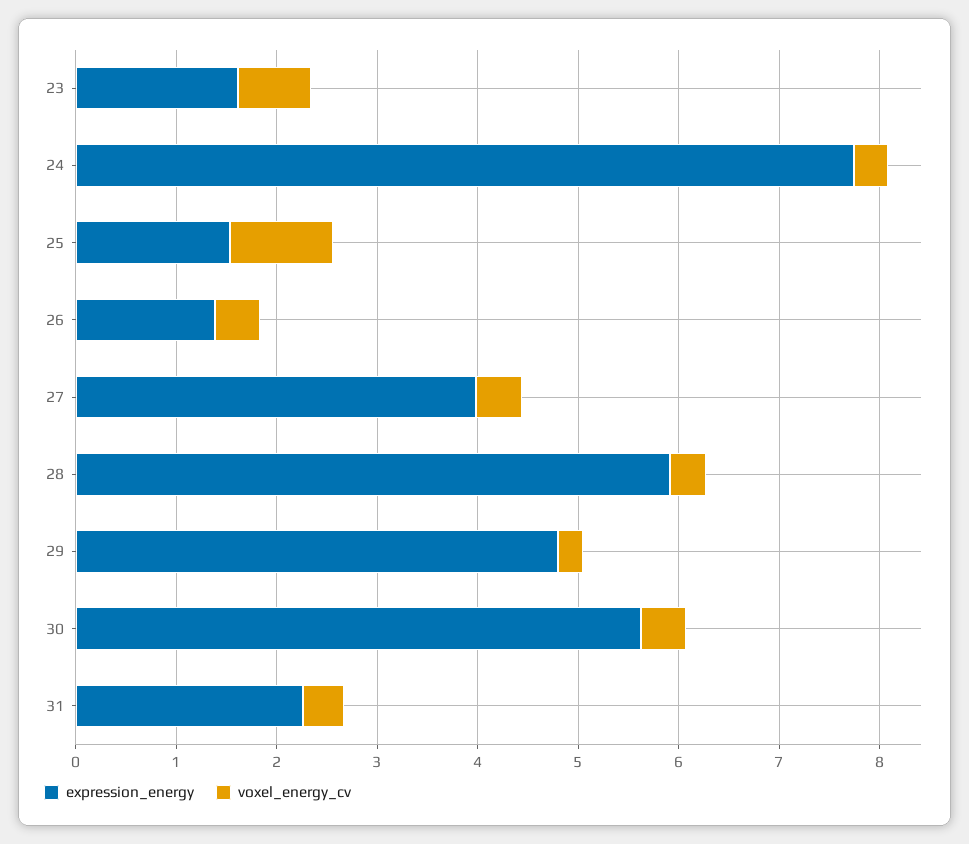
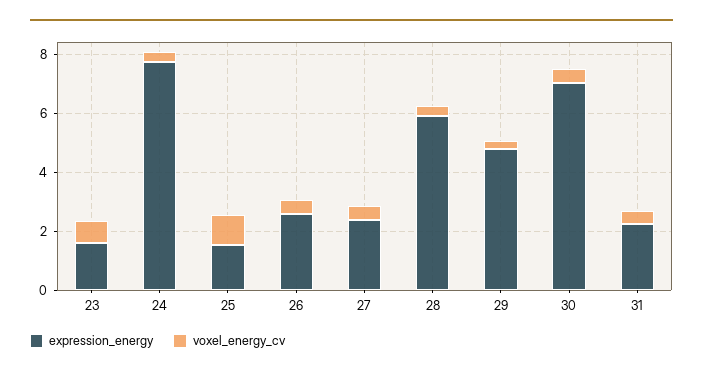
expression_energy, 26: 1.4 -> 2.5
expression_energy, 27: 4 -> 2.5
expression_energy, 30: 5.6 -> 7

